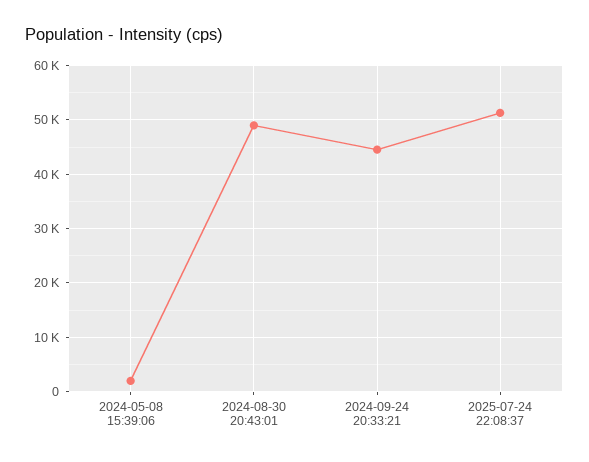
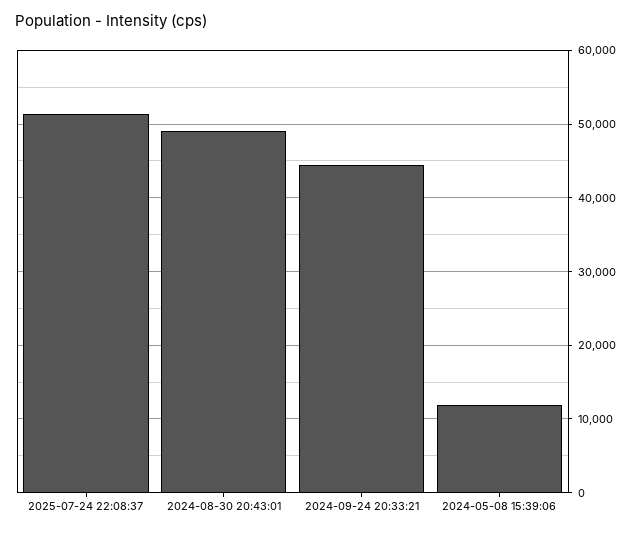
2024-05-08 15:39:06: 2000 -> 12000

